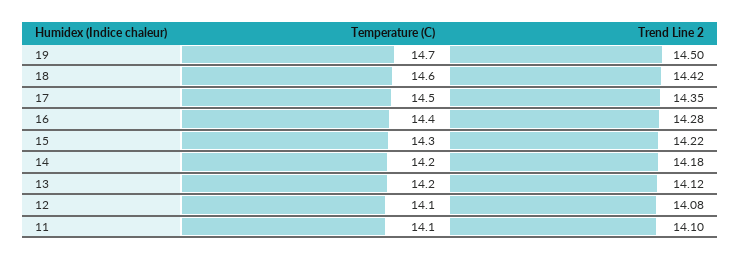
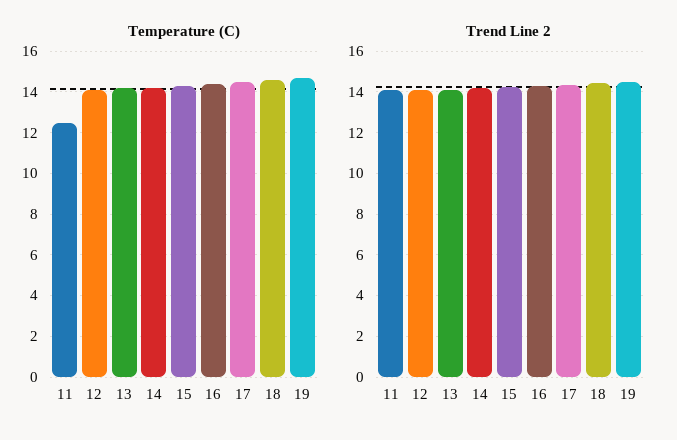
Temperature (C), 11: 14.1 -> 12.5

